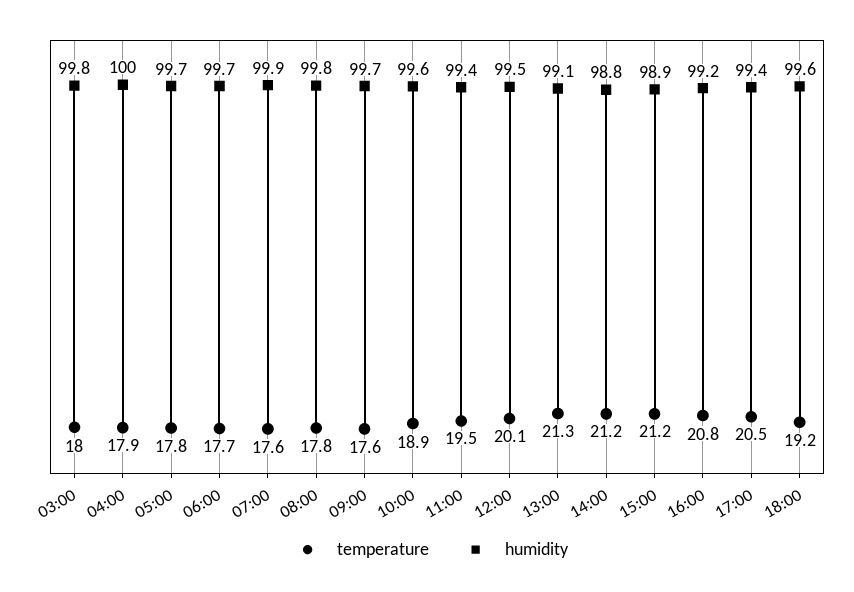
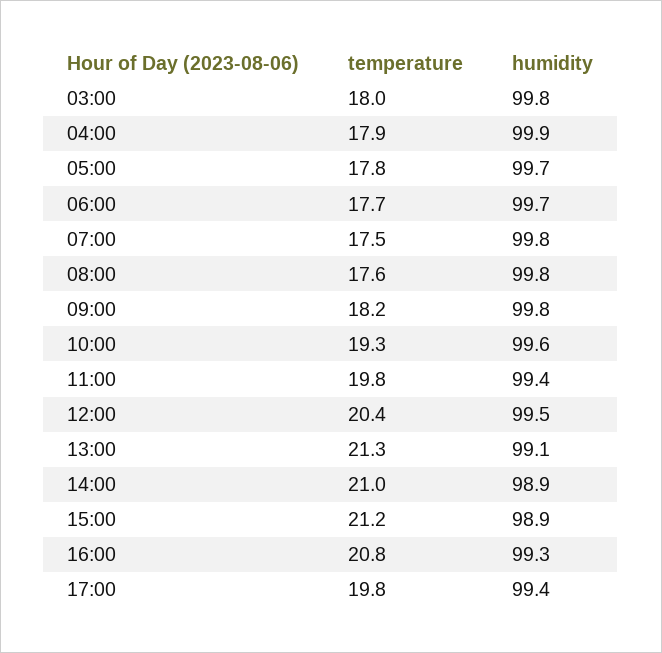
humidity, 04:00: 100 -> 99.9
temperature, 07:00: 17.6 -> 17.5
humidity, 07:00: 99.9 -> 99.8
temperature, 08:00: 17.8 -> 17.6
temperature, 09:00: 17.6 -> 18.2
humidity, 09:00: 99.7 -> 99.8
temperature, 10:00: 18.9 -> 19.3
temperature, 11:00: 19.5 -> 19.8
temperature, 12:00: 20.1 -> 20.4
temperature, 14:00: 21.2 -> 21
humidity, 14:00: 98.8 -> 98.9
humidity, 16:00: 99.2 -> 99.3
temperature, 17:00: 20.5 -> 19.8
temperature, 18:00: 19.2 -> none
humidity, 18:00: 99.6 -> none

